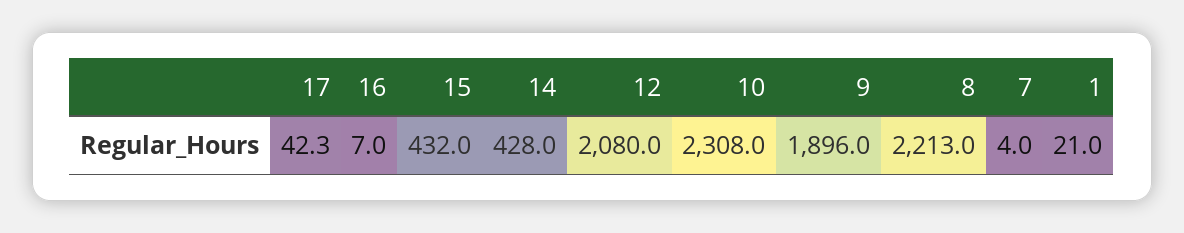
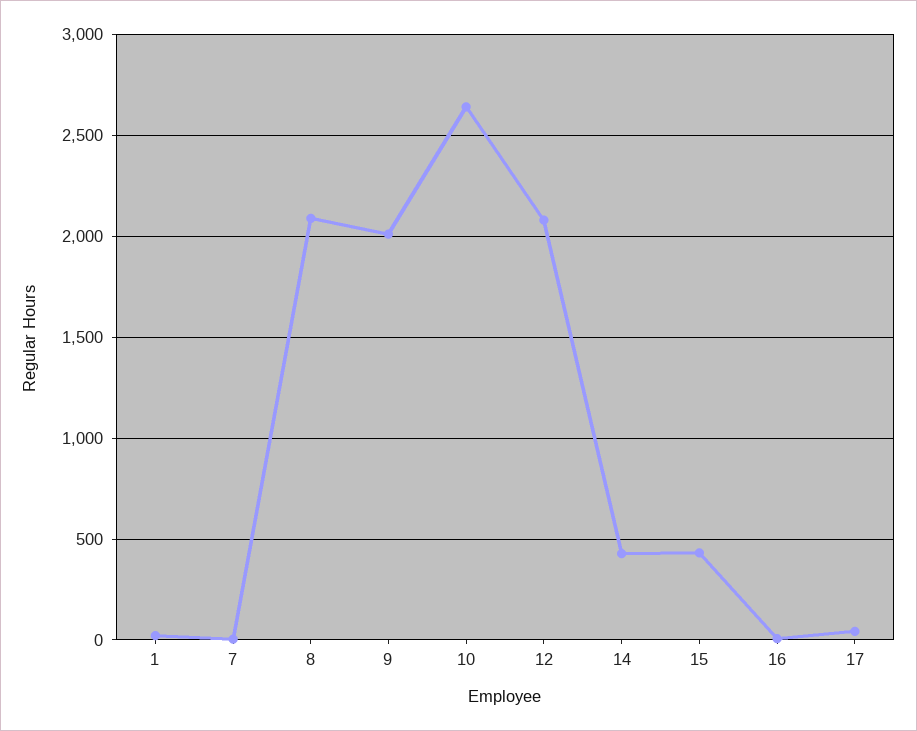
10: 2308 -> 2650
9: 1896 -> 2000
8: 2213 -> 2100

